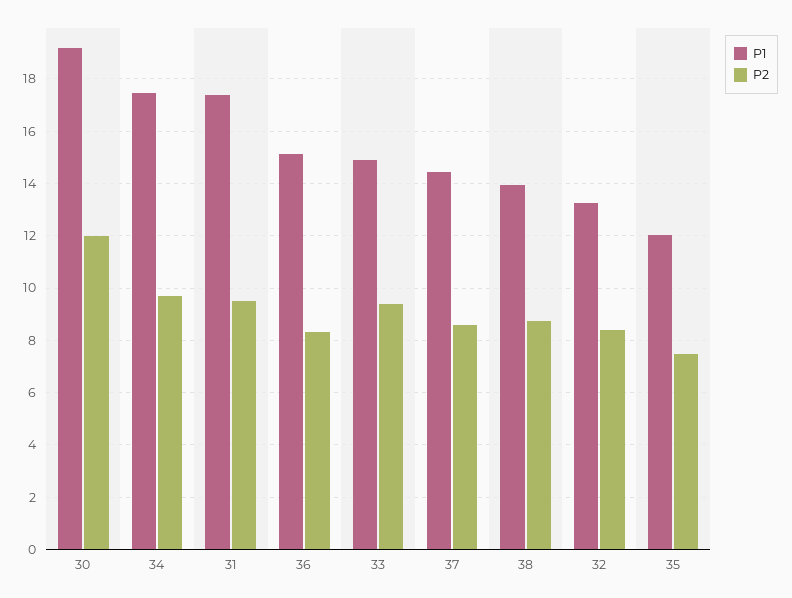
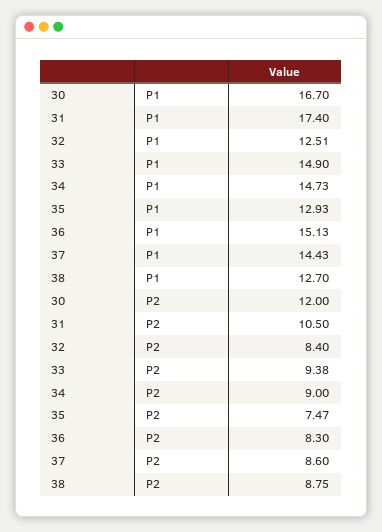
P1, 30: 19.25 -> 16.7
P1, 34: 17.5 -> 14.73
P2, 34: 9.75 -> 9
P2, 31: 9.5 -> 10.5
P1, 38: 14 -> 12.7
P1, 32: 13.25 -> 12.51
P1, 35: 12 -> 12.93

